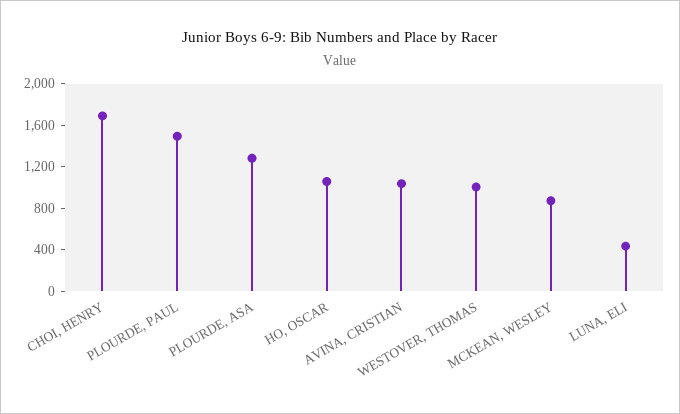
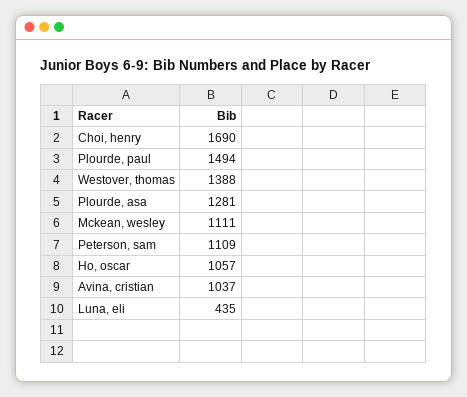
WESTOVER, THOMAS: 1000 -> 1388
MCKEAN, WESLEY: 900 -> 1111
Peterson, sam: none -> 1109

